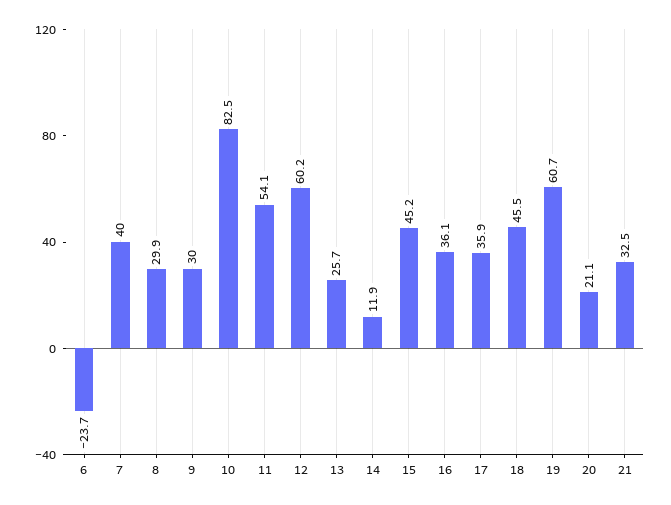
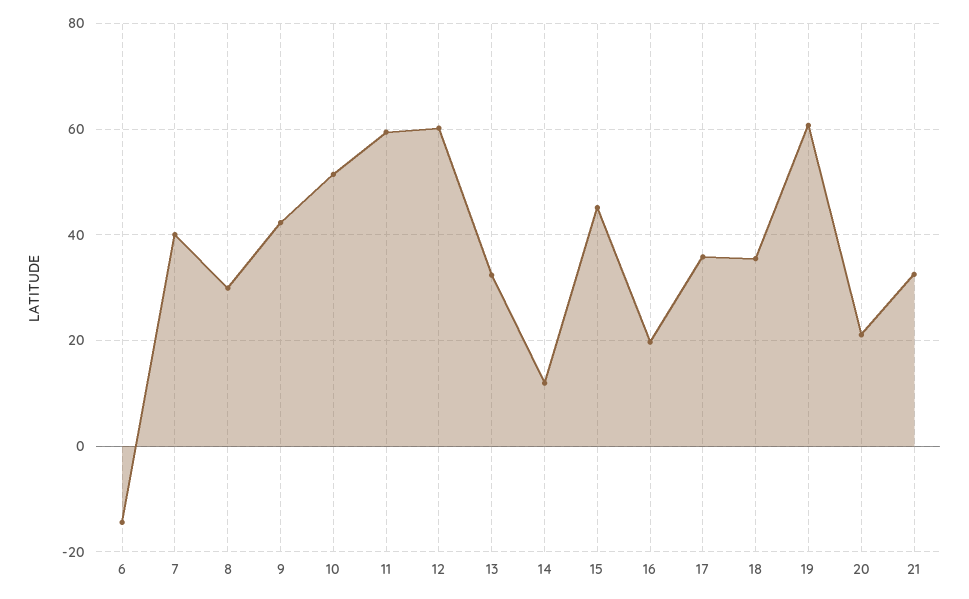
6: -23.7 -> -14
9: 30 -> 42
10: 82.5 -> 52
11: 54.1 -> 60
13: 25.7 -> 32
16: 36.1 -> 20
18: 45.5 -> 36

